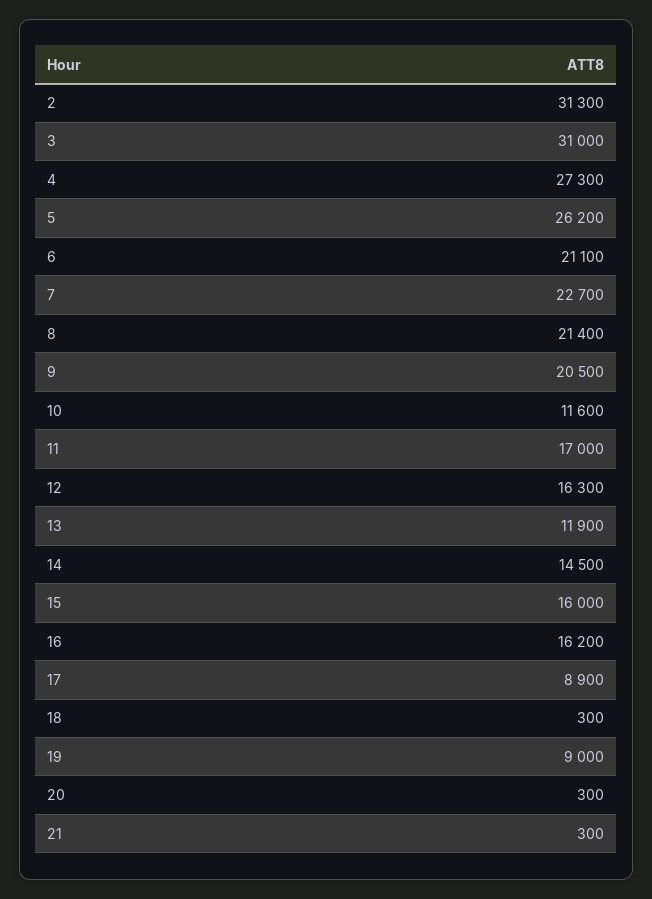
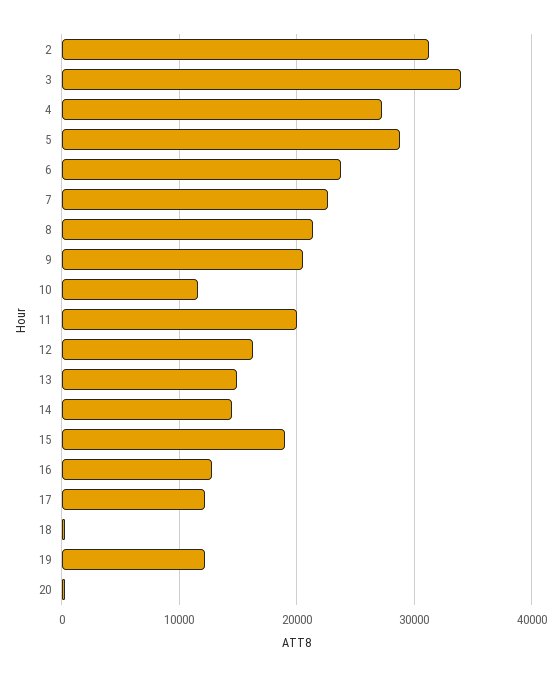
3: 31000 -> 34000
5: 26200 -> 29000
6: 21100 -> 24000
11: 17000 -> 20000
13: 11900 -> 15000
15: 16000 -> 19000
16: 16200 -> 13000
17: 8900 -> 12000
19: 9000 -> 12000
21: 300 -> none

